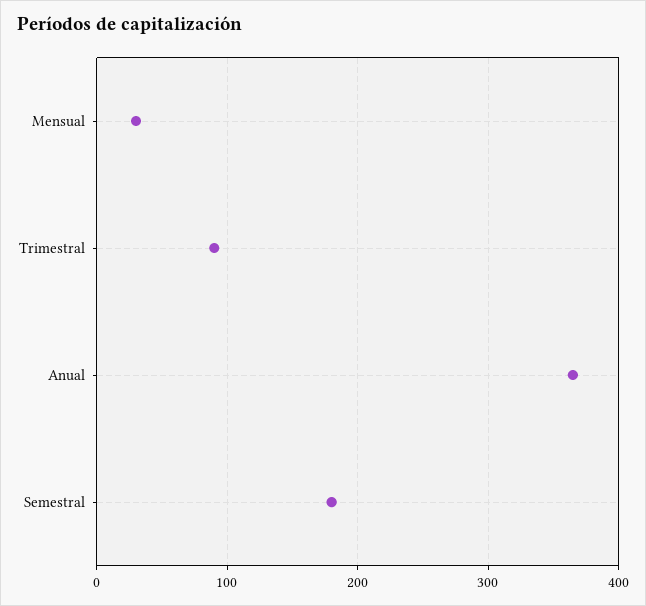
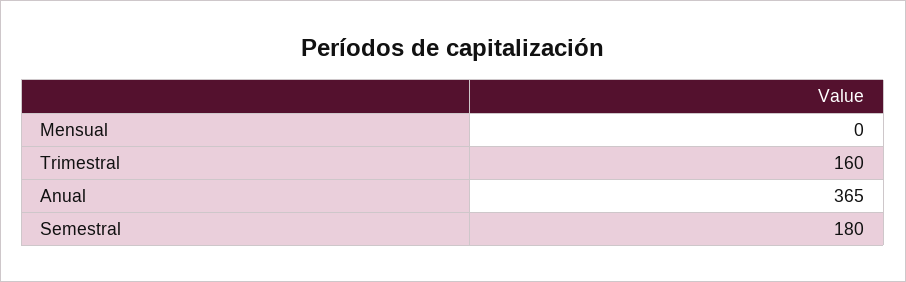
Mensual: 30 -> 0
Trimestral: 90 -> 160

